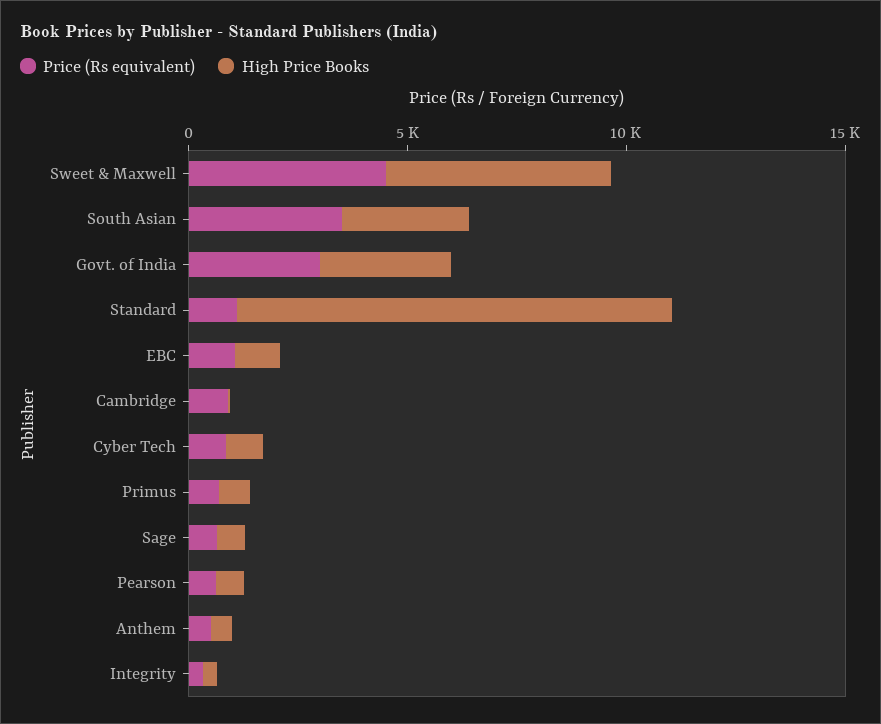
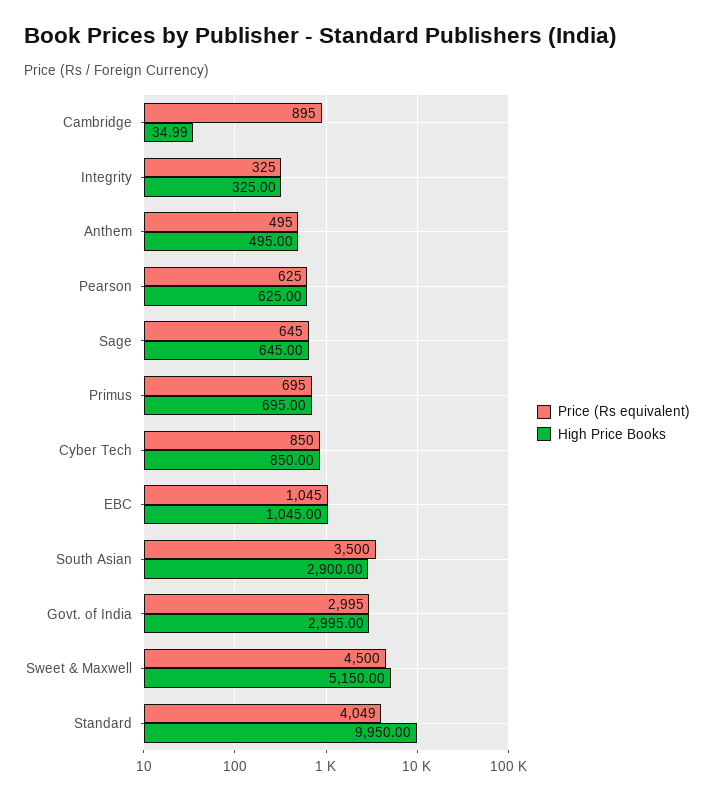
Price (Rs equivalent), Standard: 1000 -> 4049

